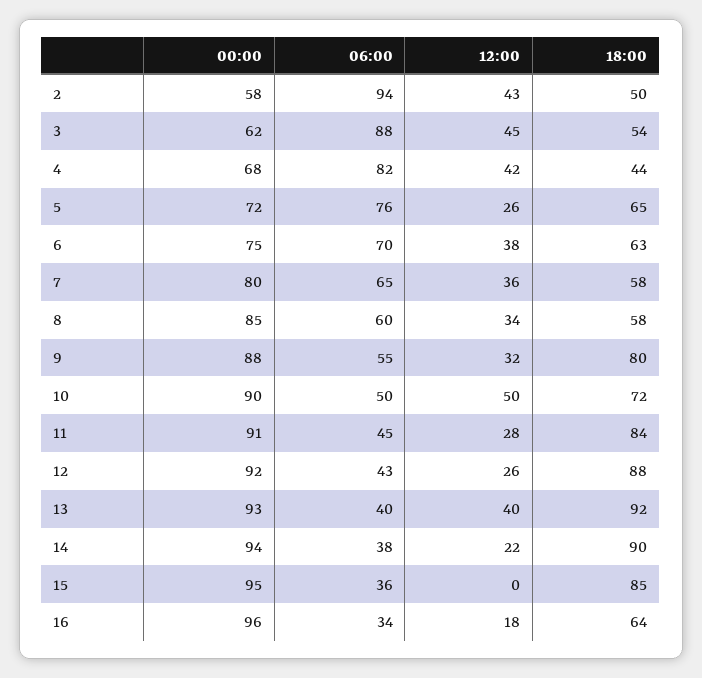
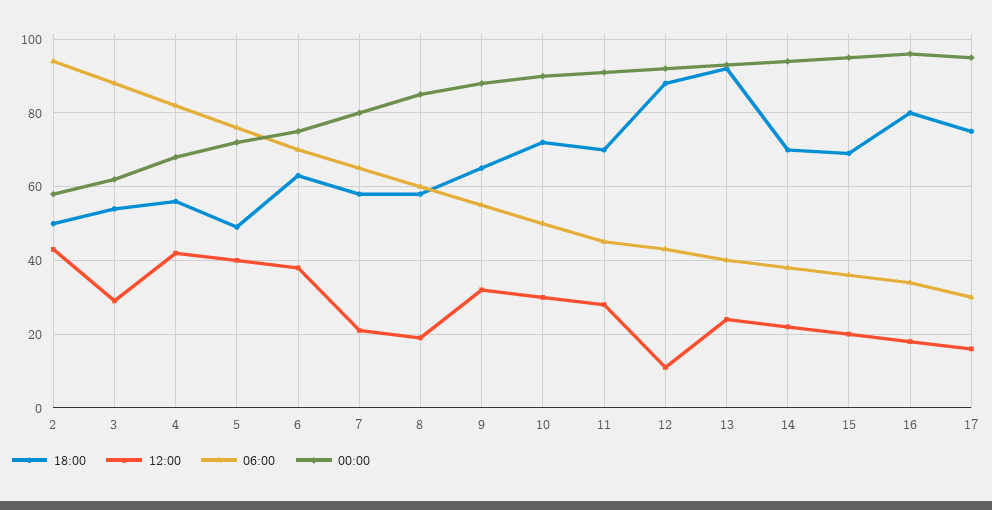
12:00, 3: 45 -> 30
18:00, 4: 44 -> 55
12:00, 5: 26 -> 40
18:00, 5: 65 -> 50
12:00, 7: 36 -> 20
12:00, 8: 34 -> 20
18:00, 9: 80 -> 65
12:00, 10: 50 -> 30
18:00, 11: 84 -> 70
12:00, 12: 26 -> 10
12:00, 13: 40 -> 25
18:00, 14: 90 -> 70
12:00, 15: 0 -> 20
18:00, 15: 85 -> 70
18:00, 16: 64 -> 80
18:00, 17: none -> 75
12:00, 17: none -> 15
06:00, 17: none -> 30
00:00, 17: none -> 95

